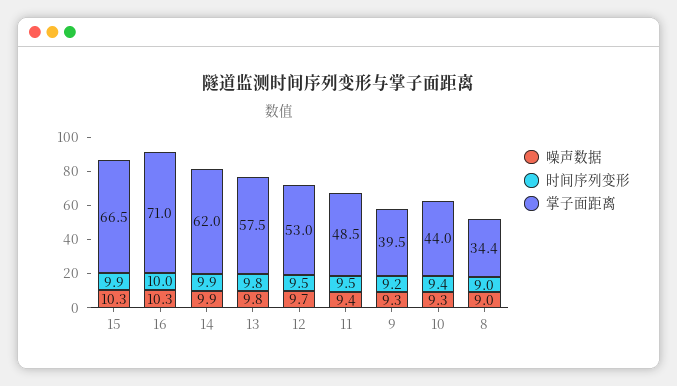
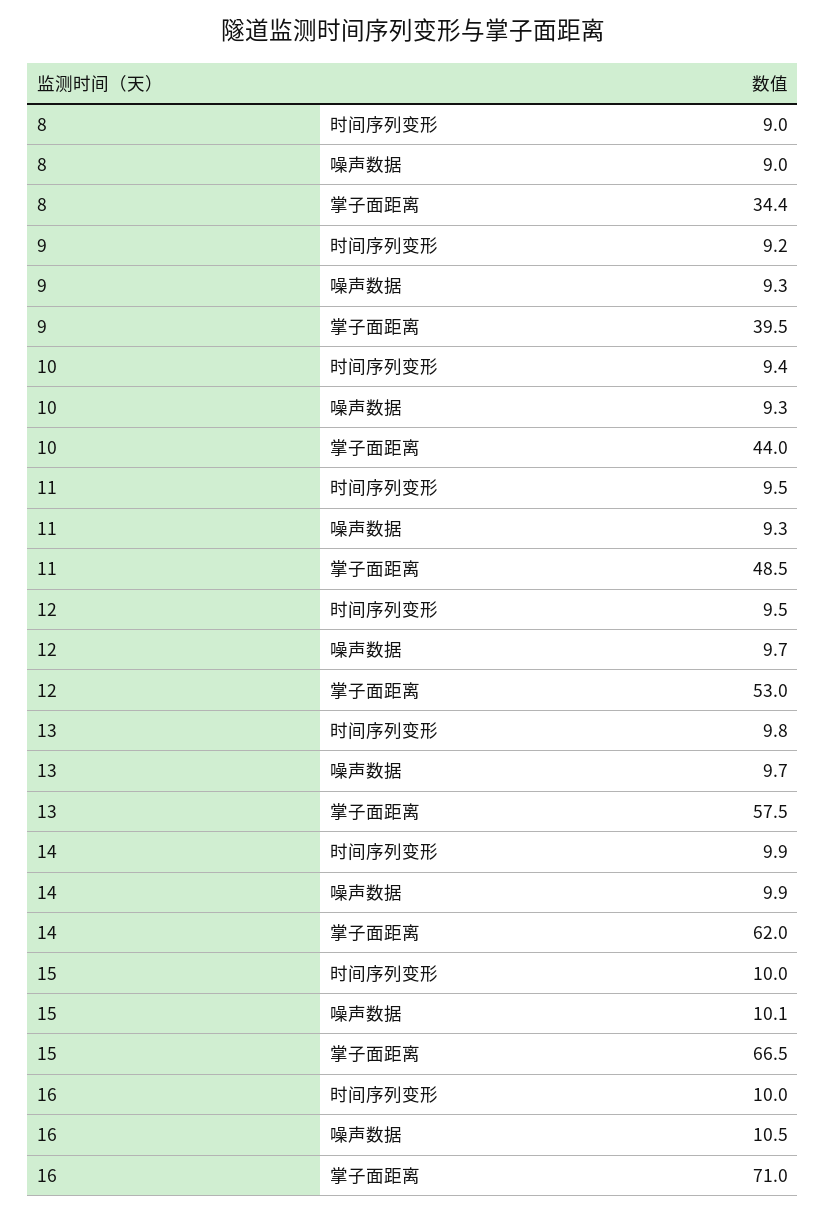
噪声数据, 15: 10.3 -> 10.1
时间序列变形, 15: 9.9 -> 10
噪声数据, 16: 10.3 -> 10.5
噪声数据, 13: 9.8 -> 9.7
噪声数据, 11: 9.4 -> 9.3

